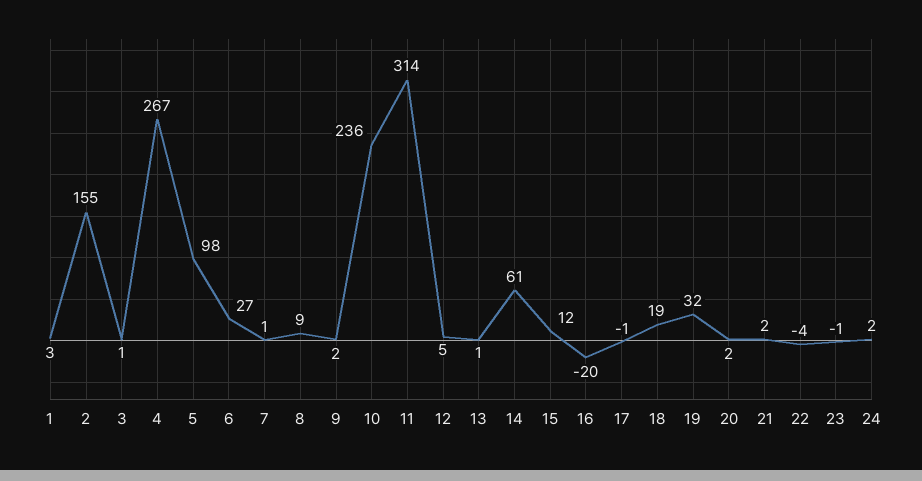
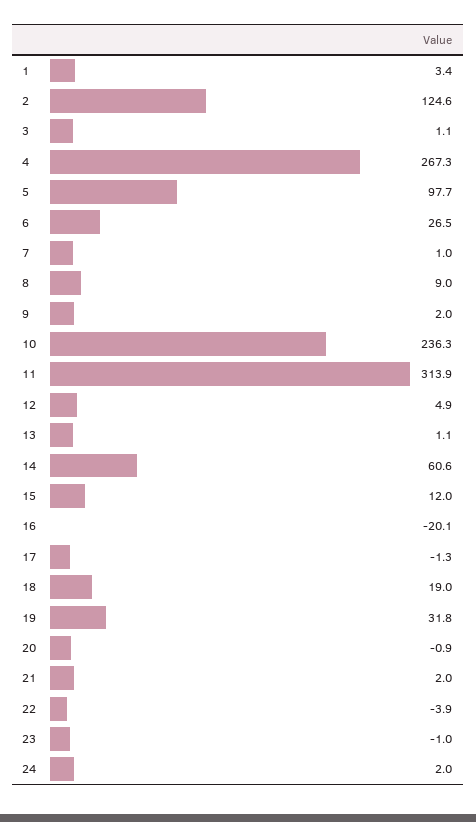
2: 155 -> 124.6
20: 2 -> -0.9

